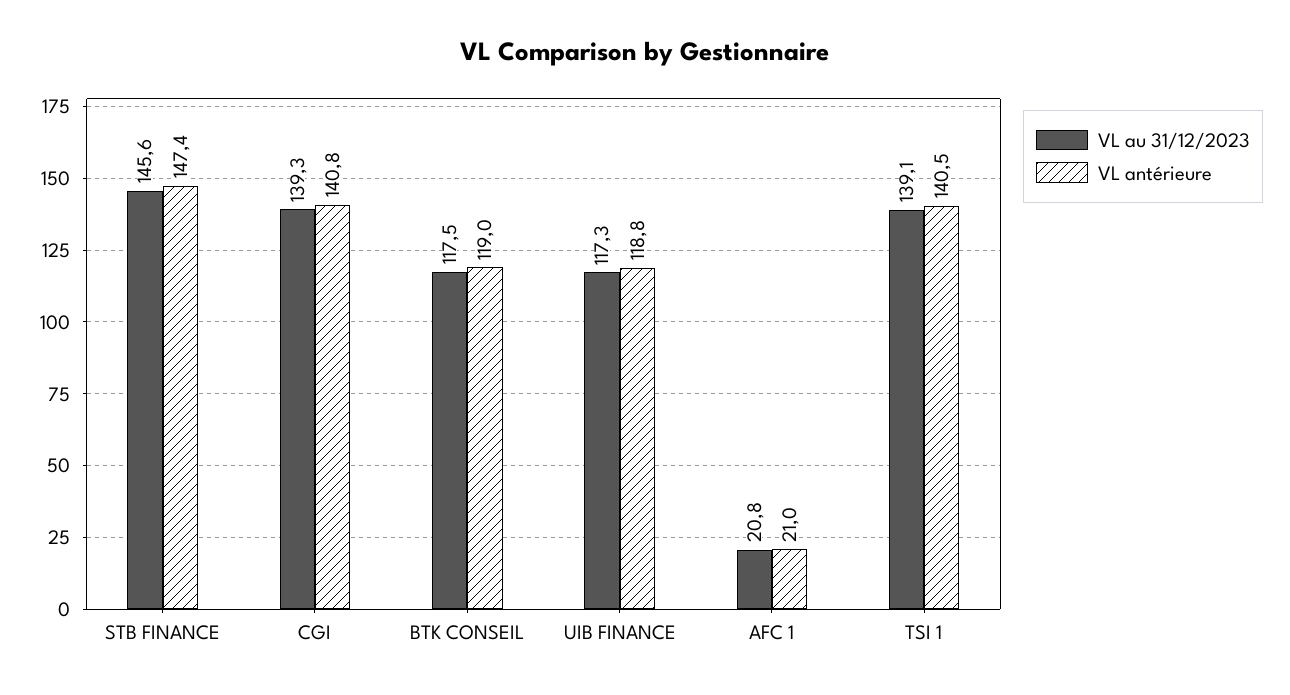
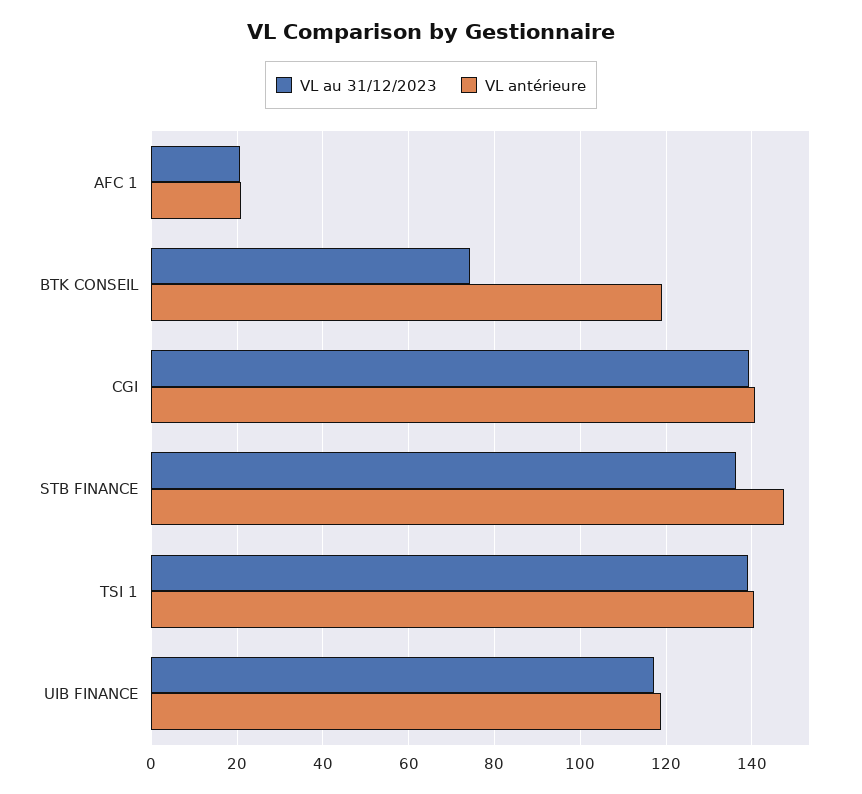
VL au 31/12/2023, STB FINANCE: 145.6 -> 136
VL au 31/12/2023, BTK CONSEIL: 117.5 -> 74

